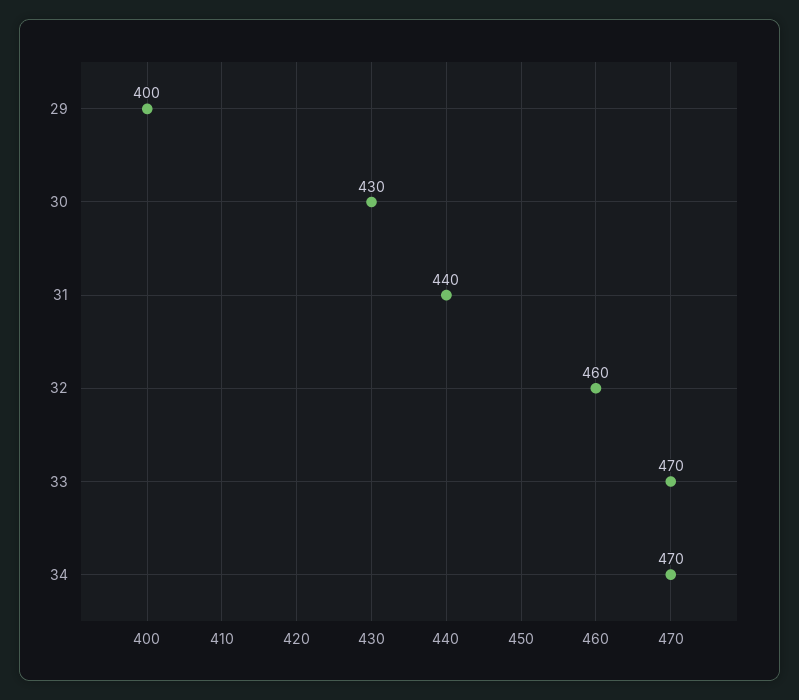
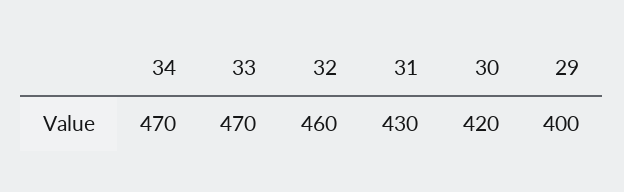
30: 430 -> 420
31: 440 -> 430

